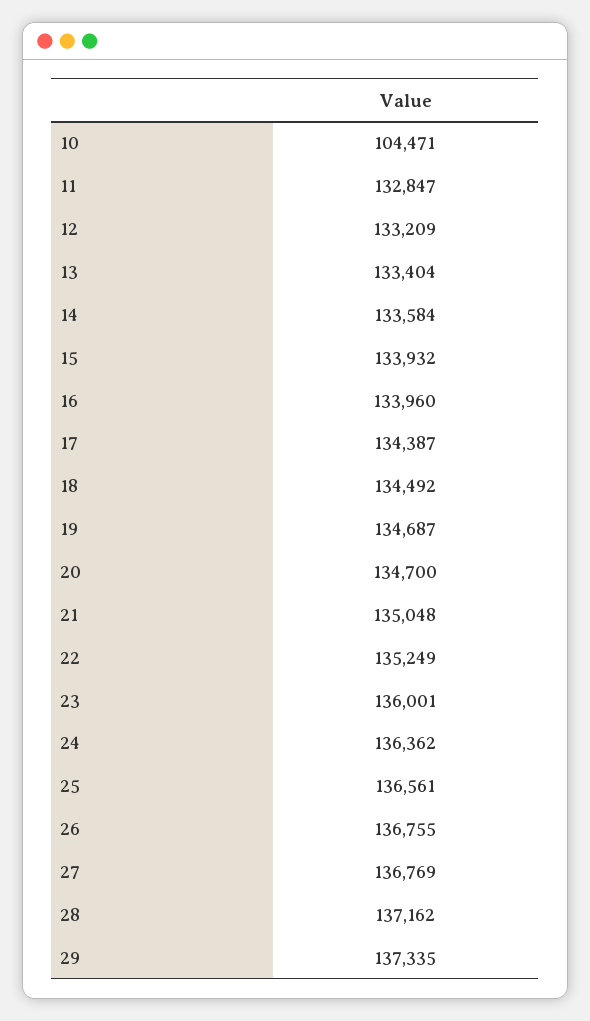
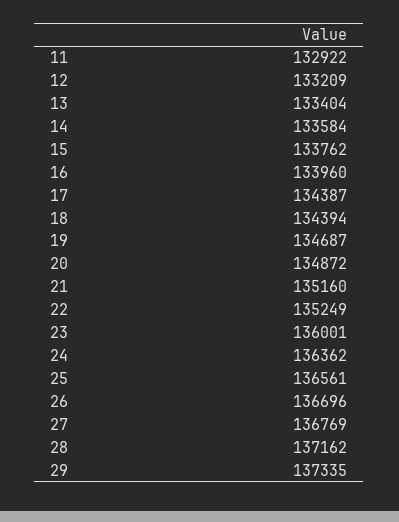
10: 104471 -> none
11: 132847 -> 132922
15: 133932 -> 133762
18: 134492 -> 134394
20: 134700 -> 134872
21: 135048 -> 135160
26: 136755 -> 136696

